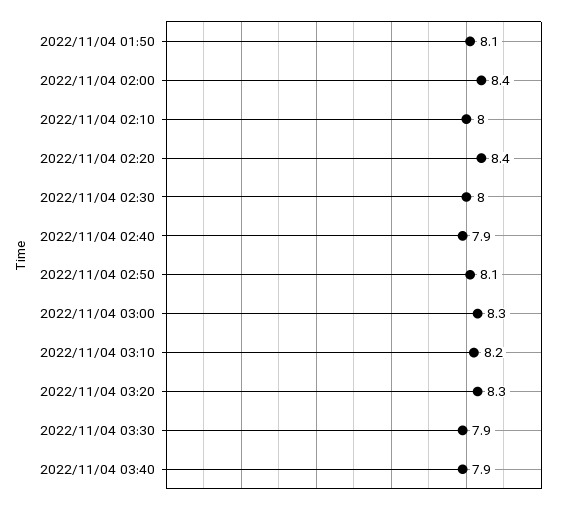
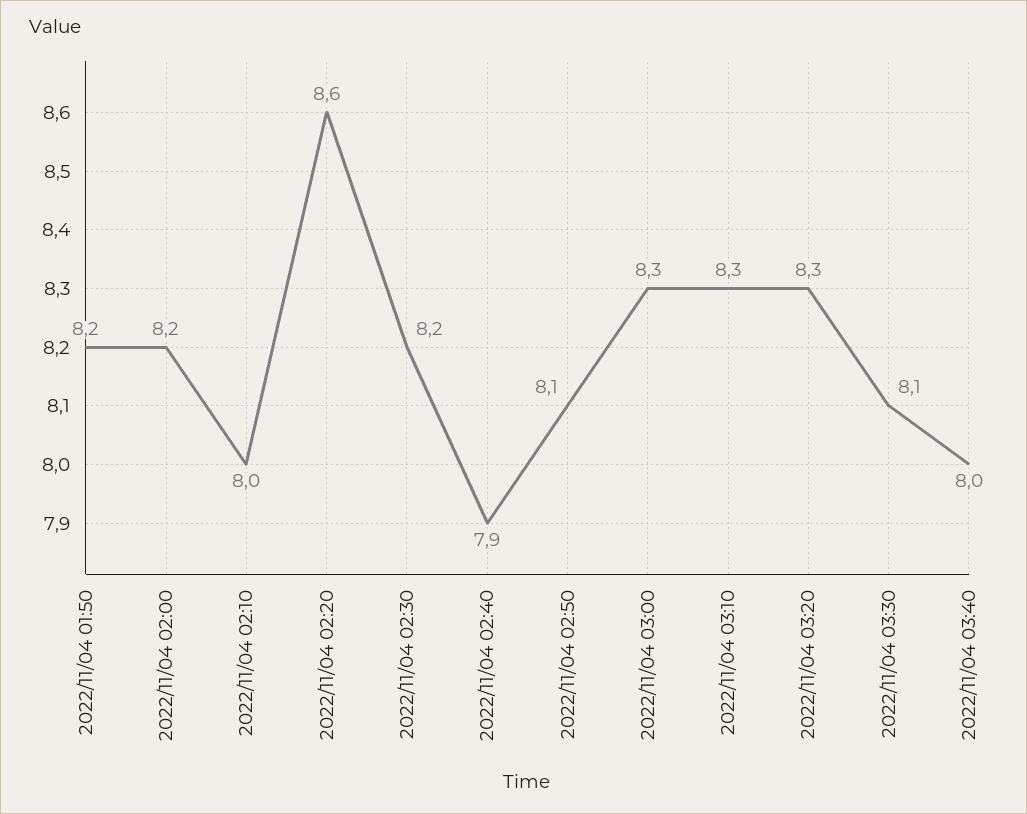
2022/11/04 01:50: 8.1 -> 8.2
2022/11/04 02:00: 8.4 -> 8.2
2022/11/04 02:20: 8.4 -> 8.6
2022/11/04 02:30: 8 -> 8.2
2022/11/04 03:10: 8.2 -> 8.3
2022/11/04 03:30: 7.9 -> 8.1
2022/11/04 03:40: 7.9 -> 8

